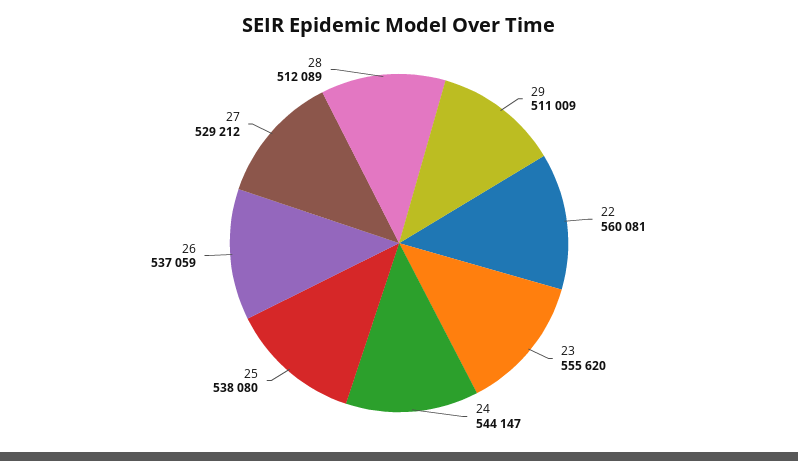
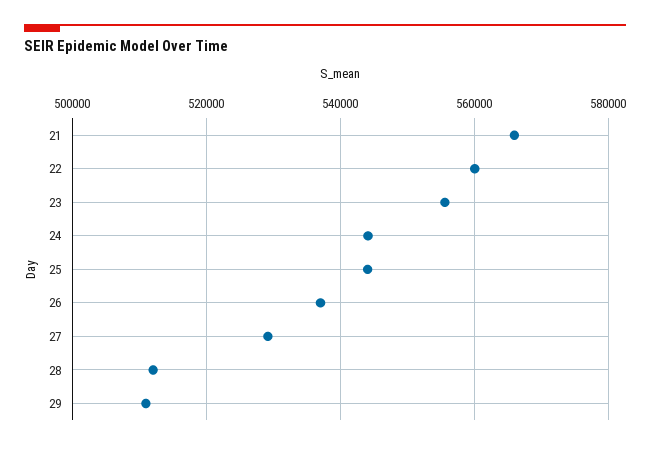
25: 538080 -> 544000
21: none -> 566000

